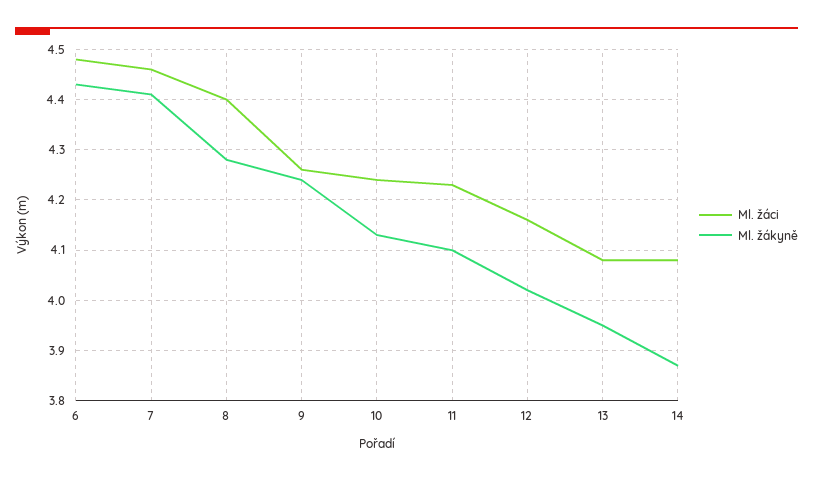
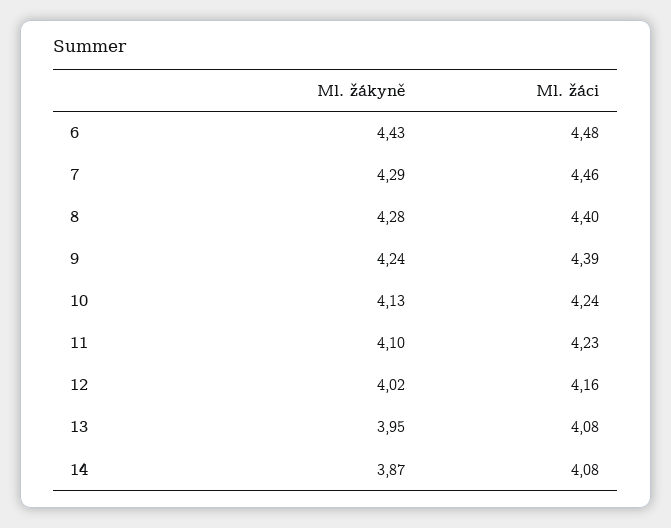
Ml. žákyně, 7: 4.4 -> 4.29
Ml. žáci, 9: 4.25 -> 4.39

